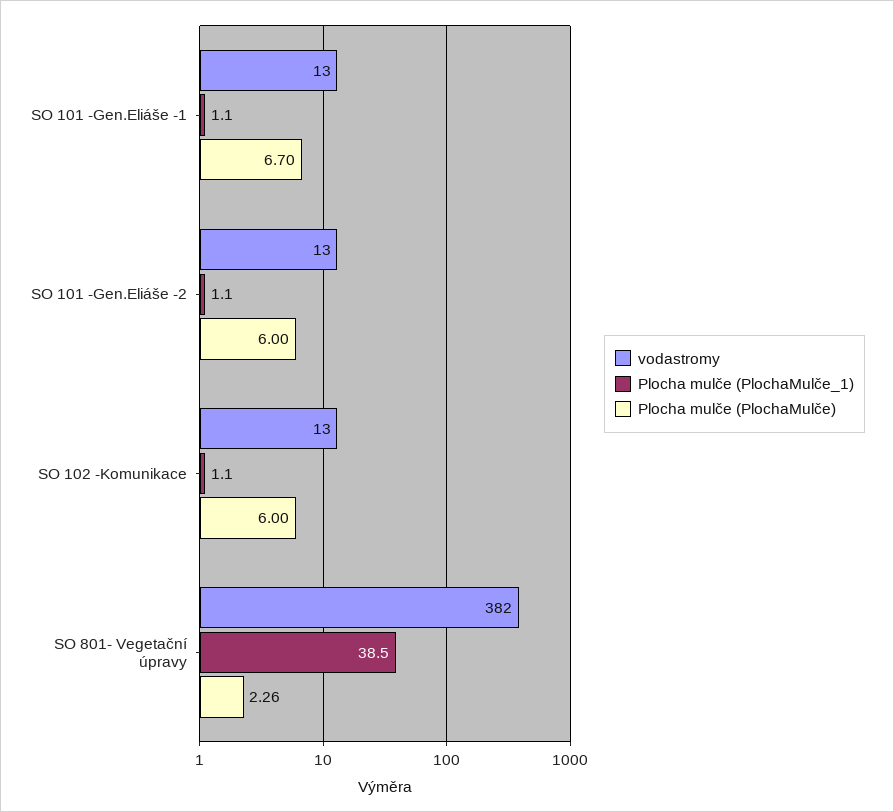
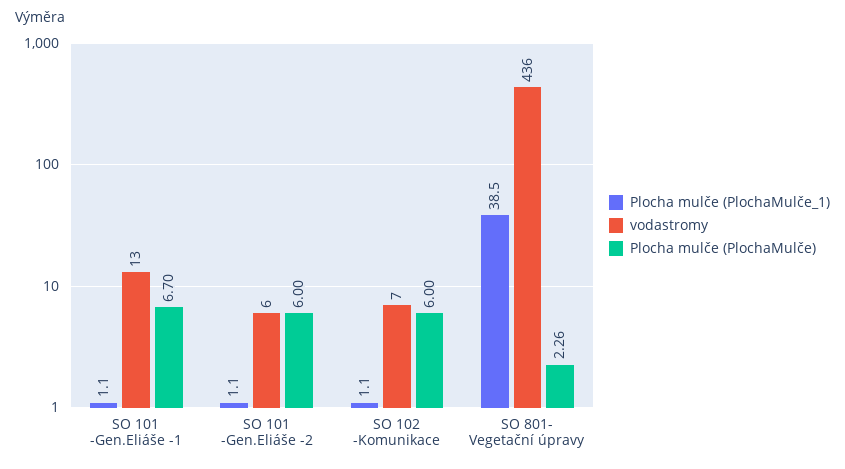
vodastromy, SO 101 -Gen.Eliáše -2: 13 -> 6
vodastromy, SO 102 -Komunikace: 13 -> 7
vodastromy, SO 801- Vegetační úpravy: 382 -> 436

